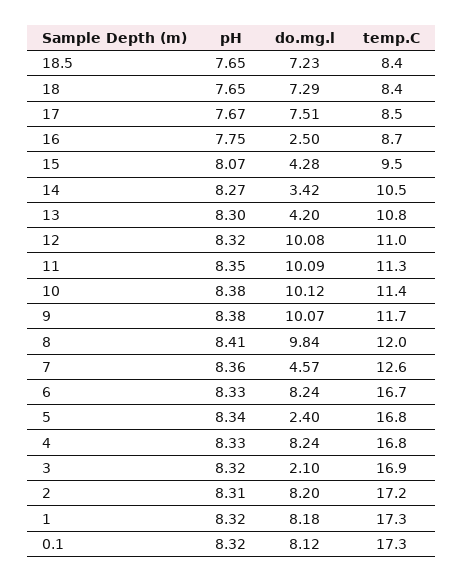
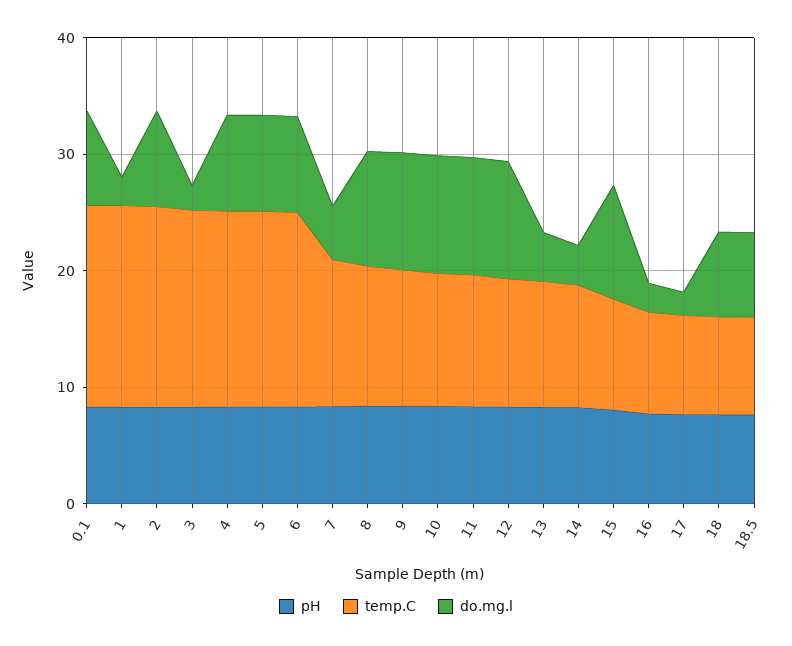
do.mg.l, 17: 7.51 -> 2
do.mg.l, 15: 4.28 -> 10
do.mg.l, 5: 2.4 -> 8
do.mg.l, 1: 8.18 -> 2

